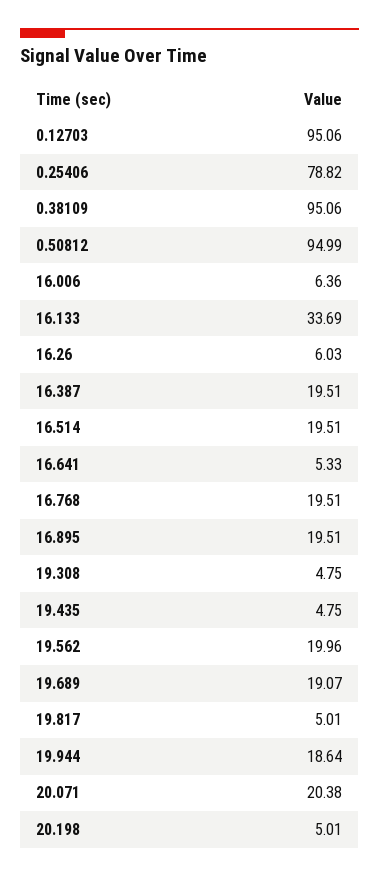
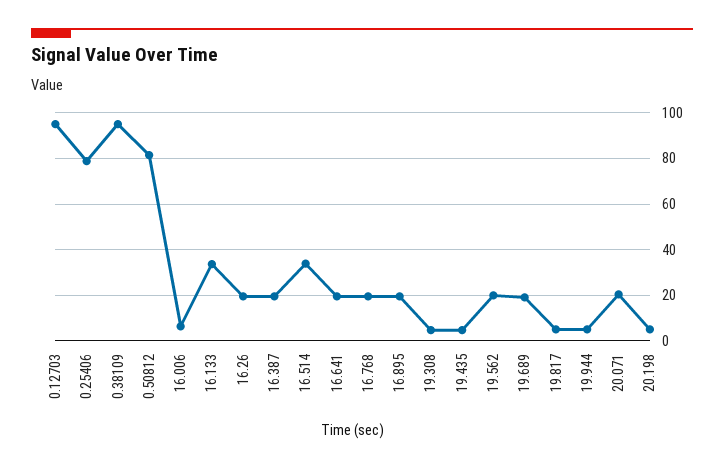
0.50812: 94.99 -> 80
16.26: 6.03 -> 20
16.514: 19.51 -> 35
16.641: 5.33 -> 20
19.944: 18.64 -> 5

